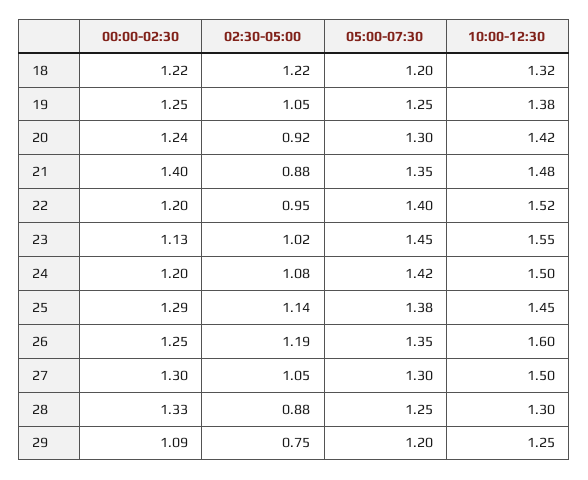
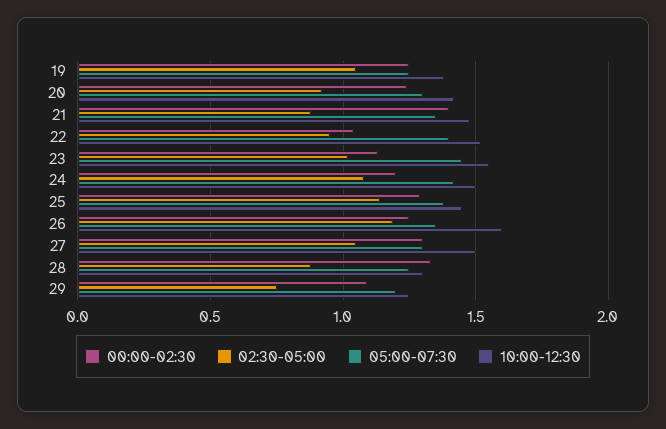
00:00-02:30, 18: 1.22 -> none
02:30-05:00, 18: 1.22 -> none
05:00-07:30, 18: 1.2 -> none
10:00-12:30, 18: 1.32 -> none
00:00-02:30, 22: 1.2 -> 1.05

